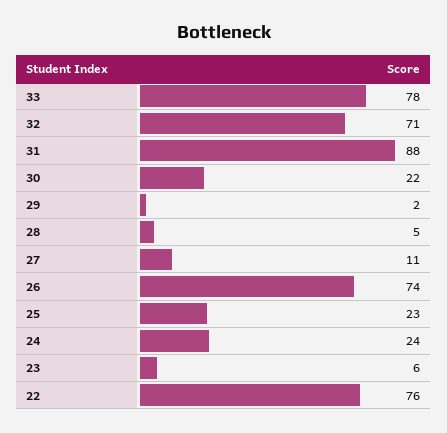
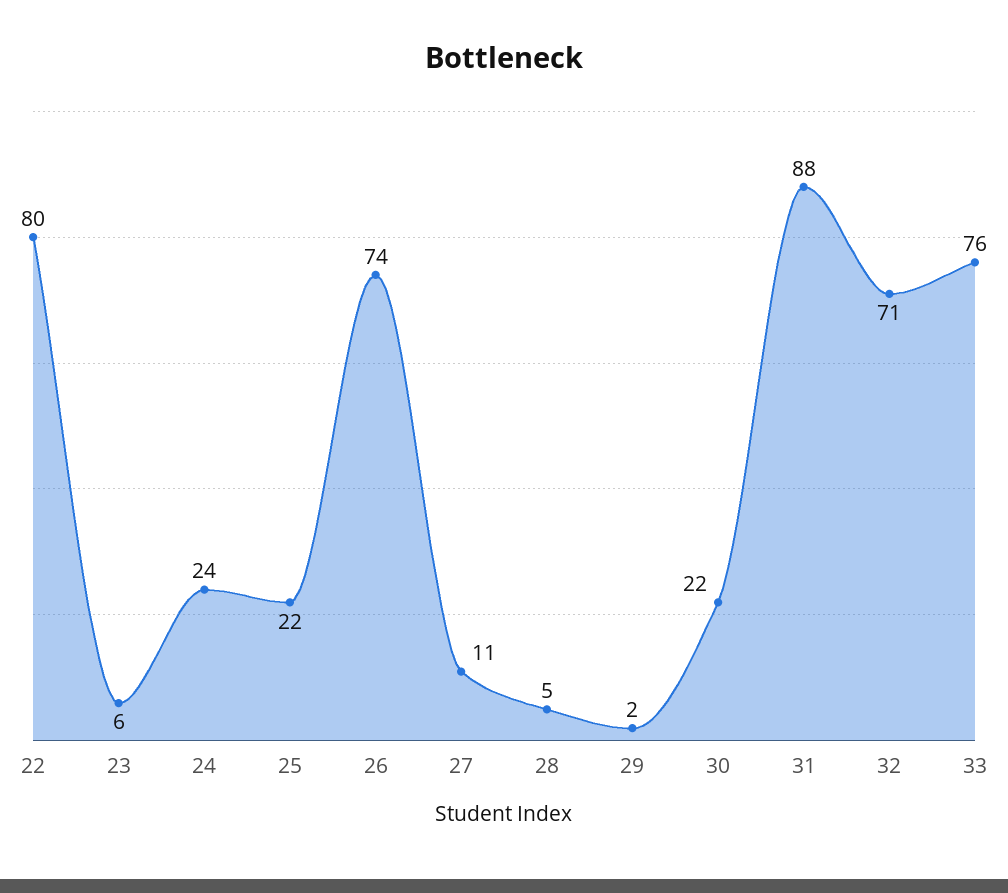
33: 78 -> 76
25: 23 -> 22
22: 76 -> 80

